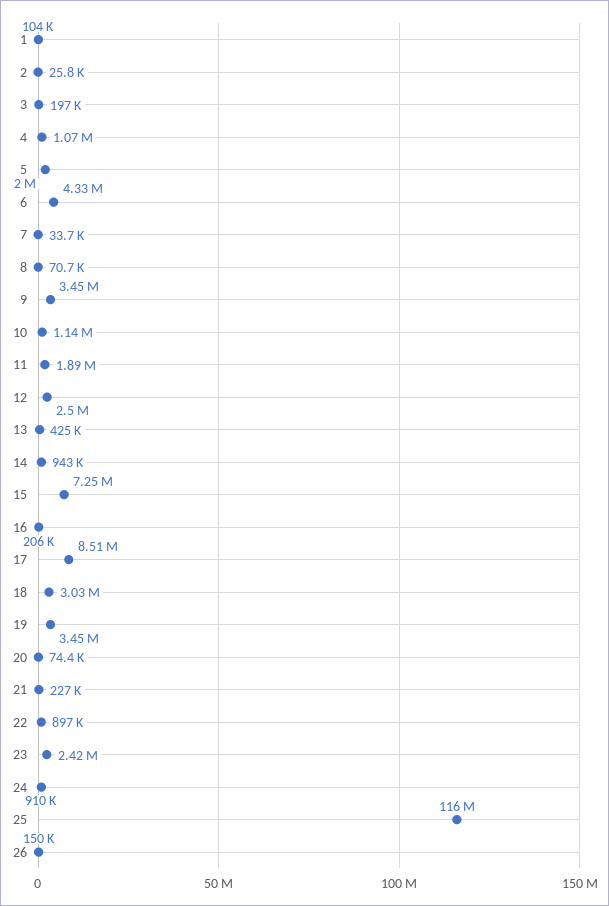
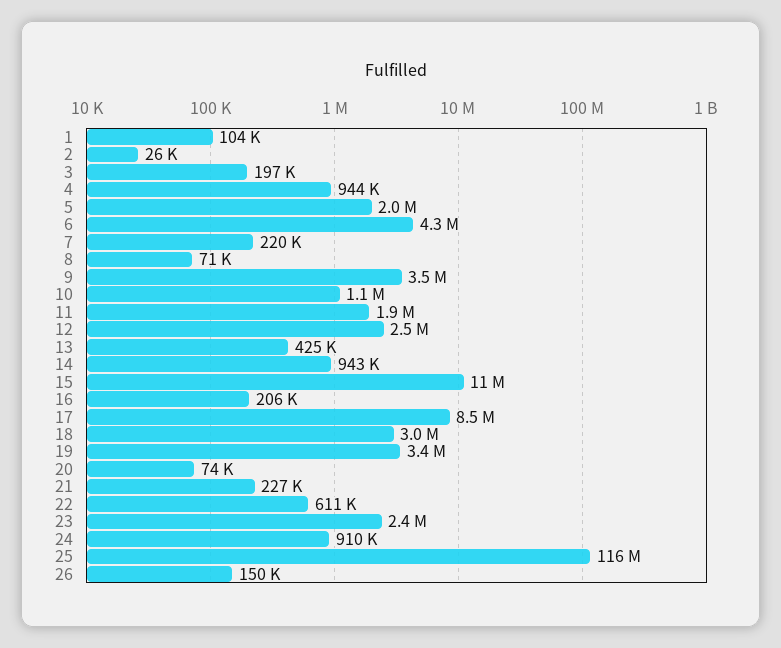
4: 1070000 -> 944000
7: 33700 -> 220000
15: 7250000 -> 11000000
22: 897000 -> 611000

